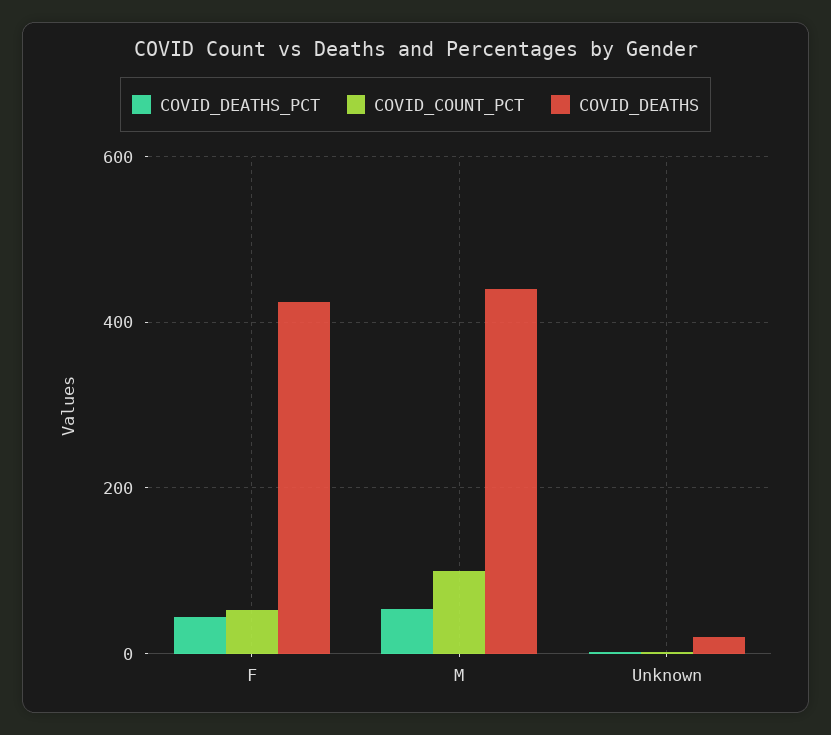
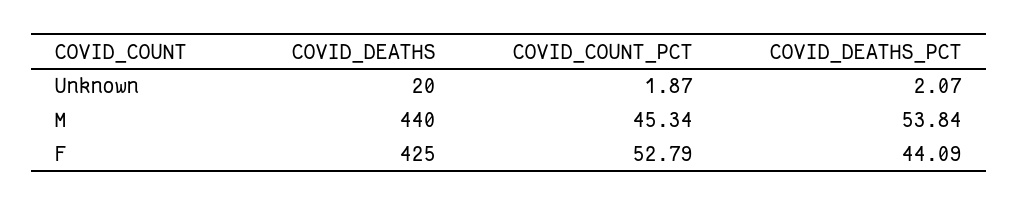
COVID_COUNT_PCT, M: 100 -> 45.34

